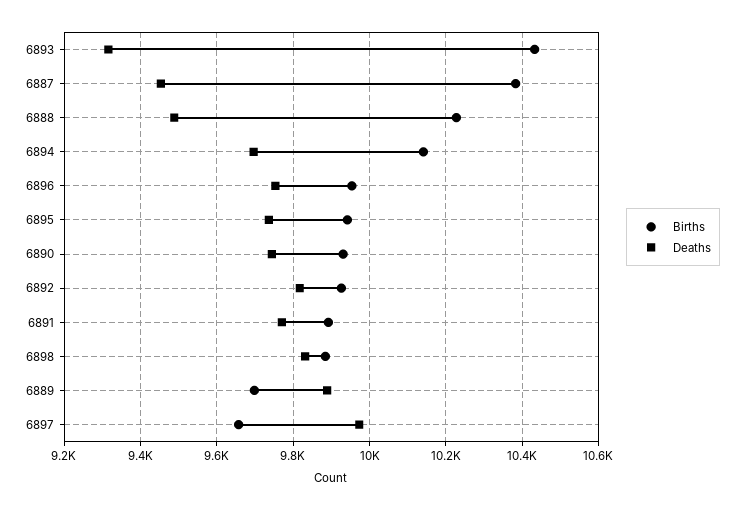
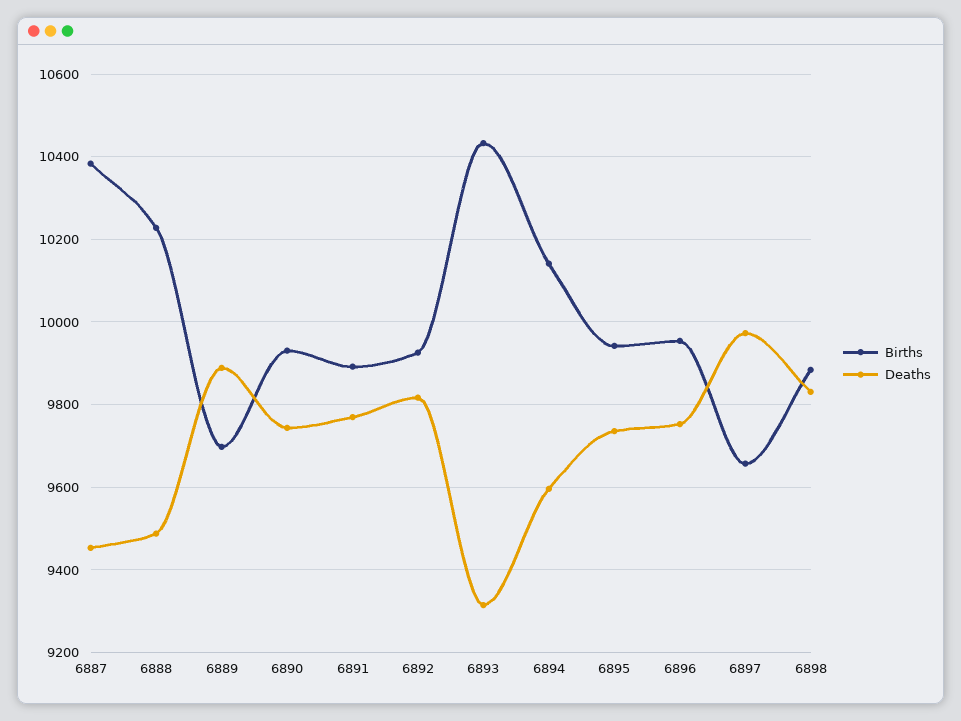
Deaths, 6894: 9700 -> 9600

